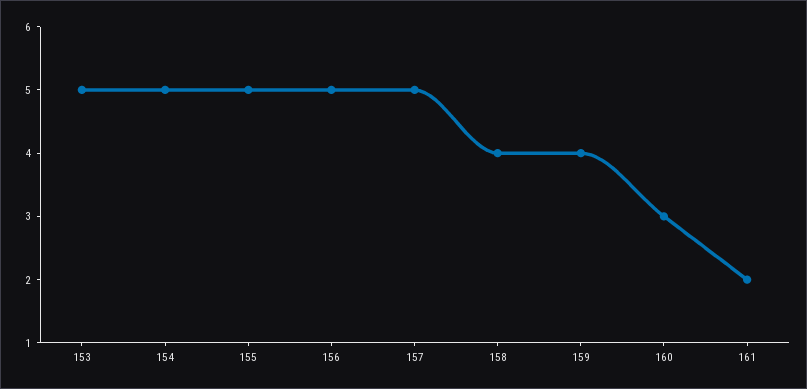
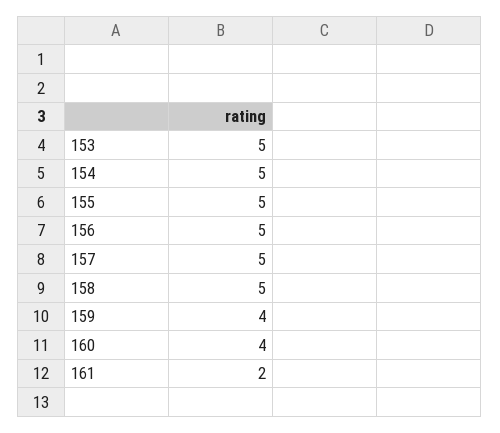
158: 4 -> 5
160: 3 -> 4

